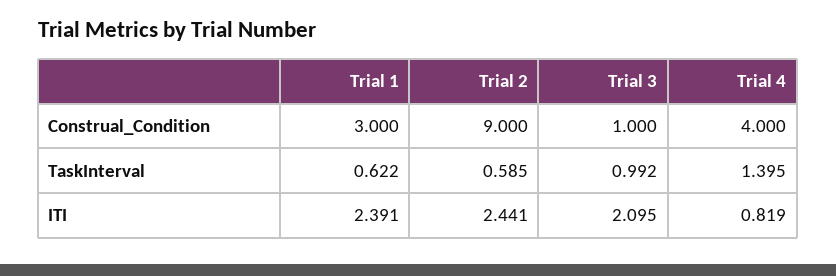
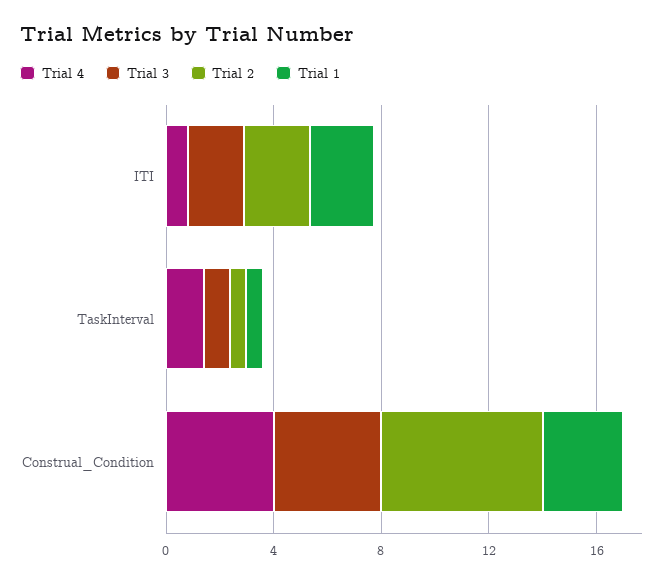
Trial 2, Construal_Condition: 9 -> 6
Trial 3, Construal_Condition: 1 -> 4

